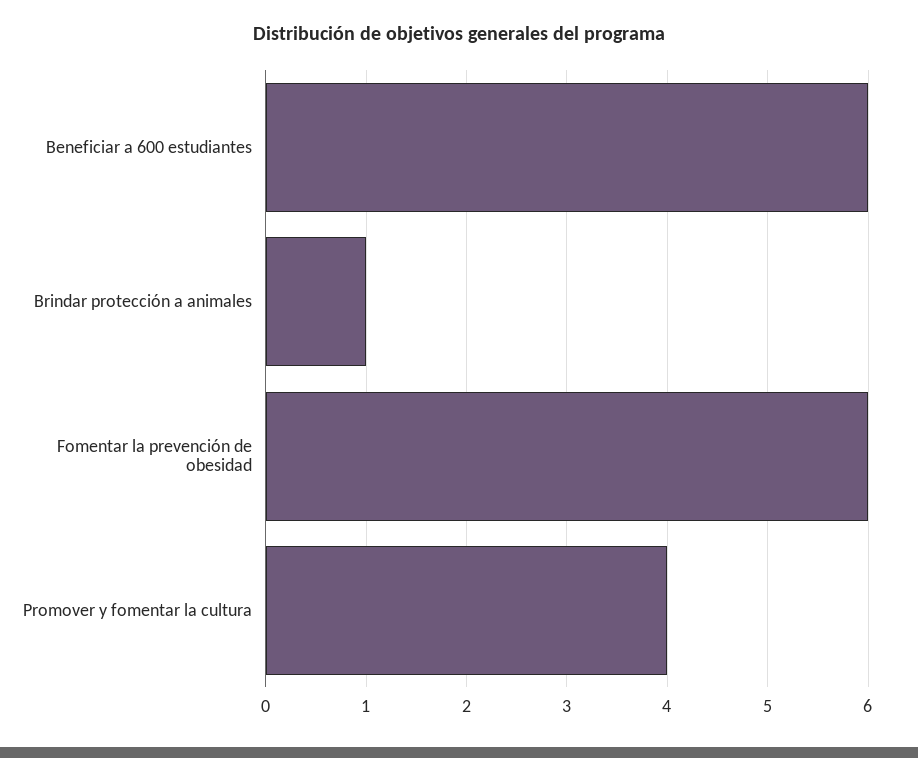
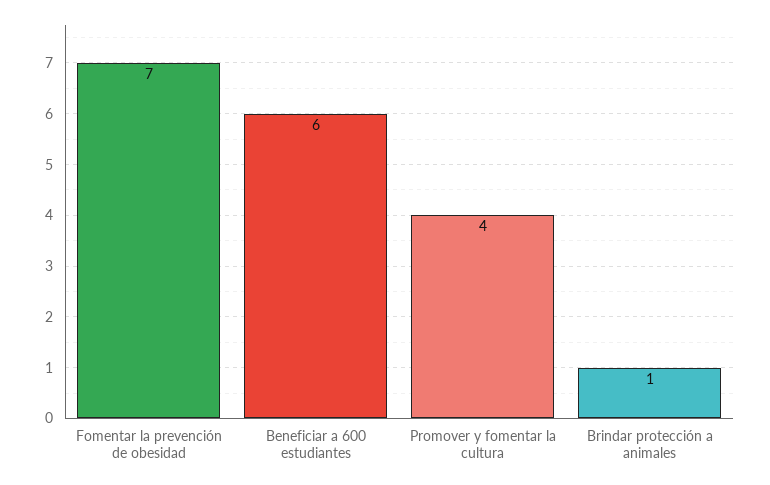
Fomentar la prevención de obesidad: 6 -> 7

